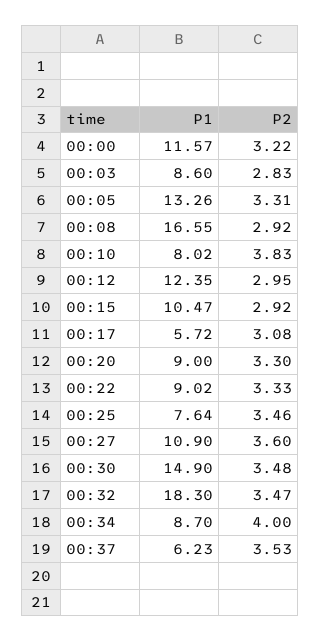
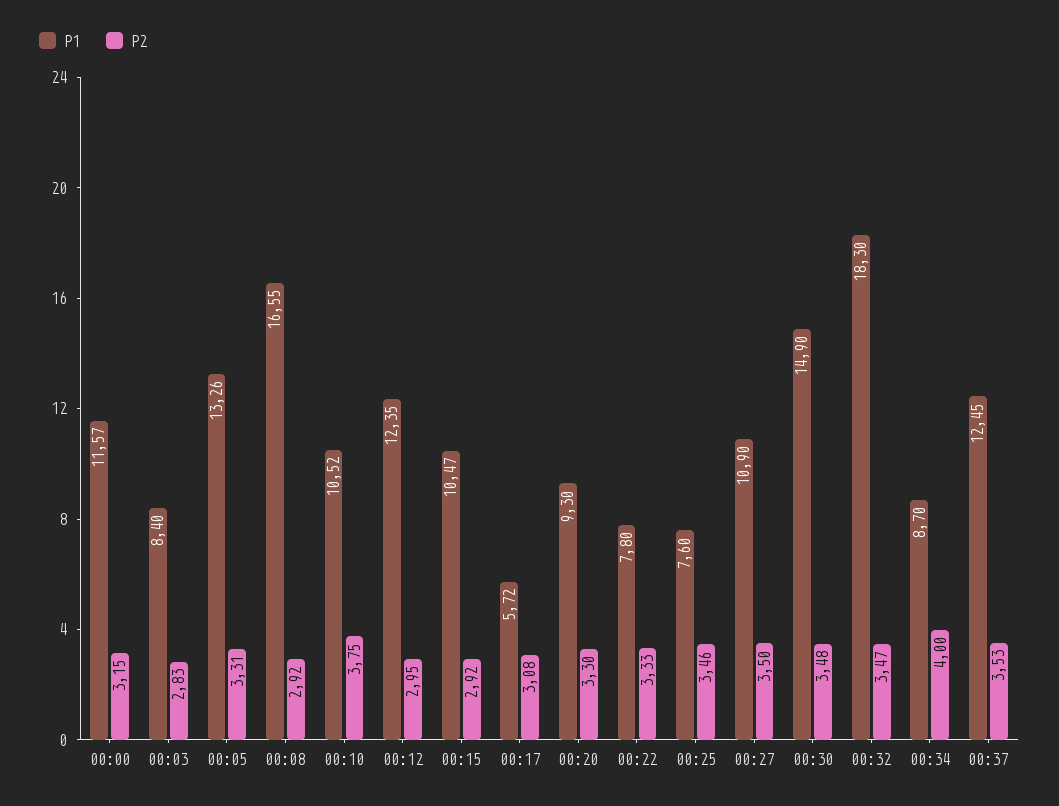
P2, 00:00: 3.22 -> 3.15
P1, 00:03: 8.6 -> 8.4
P1, 00:10: 8.02 -> 10.52
P2, 00:10: 3.83 -> 3.75
P1, 00:20: 9 -> 9.3
P1, 00:22: 9.02 -> 7.8
P1, 00:25: 7.64 -> 7.6
P2, 00:27: 3.6 -> 3.5
P1, 00:37: 6.23 -> 12.45

